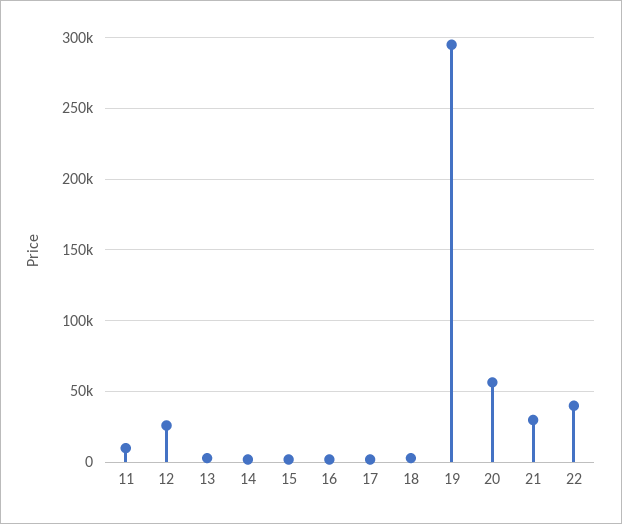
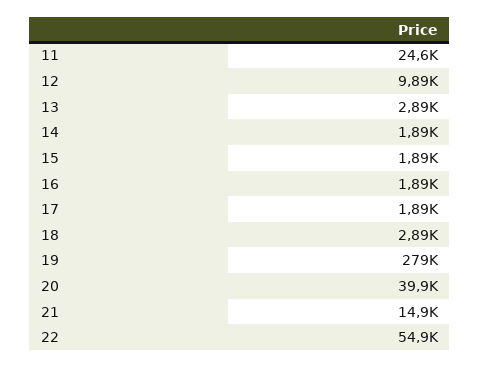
11: 10000 -> 24600
12: 25000 -> 9890
19: 295000 -> 279000
20: 55000 -> 39900
21: 30000 -> 14900
22: 40000 -> 54900

